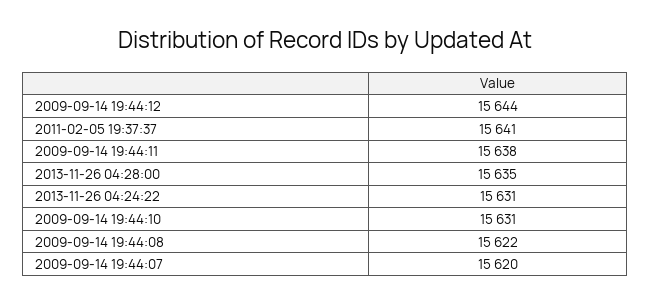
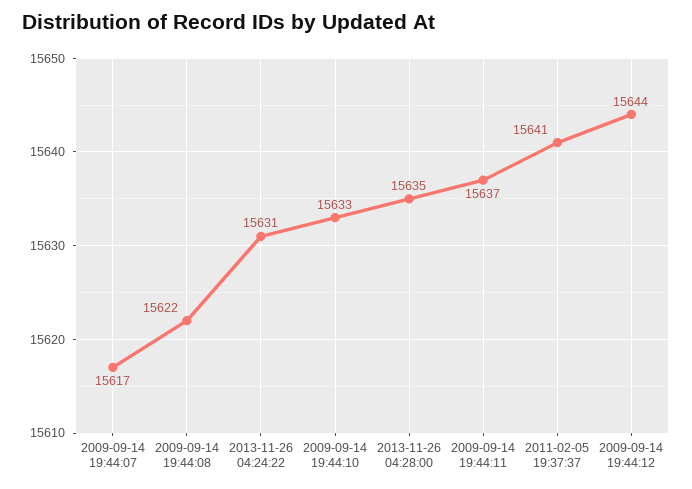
2009-09-14 19:44:11: 15638 -> 15637
2009-09-14 19:44:10: 15631 -> 15633
2009-09-14 19:44:07: 15620 -> 15617

